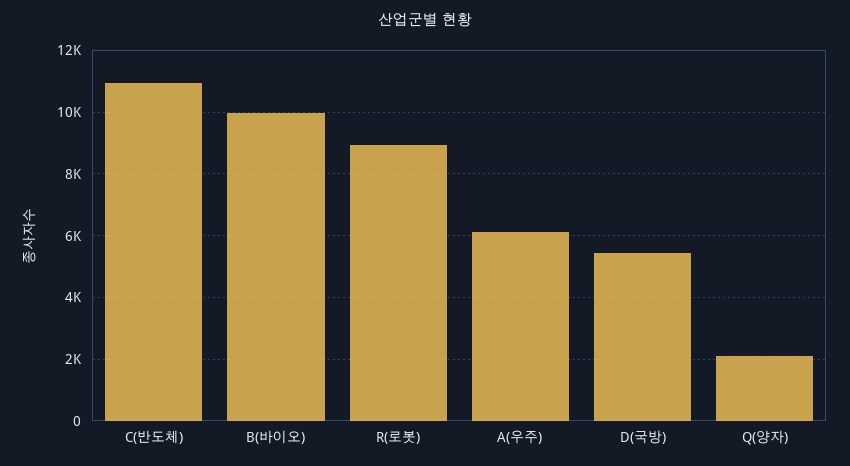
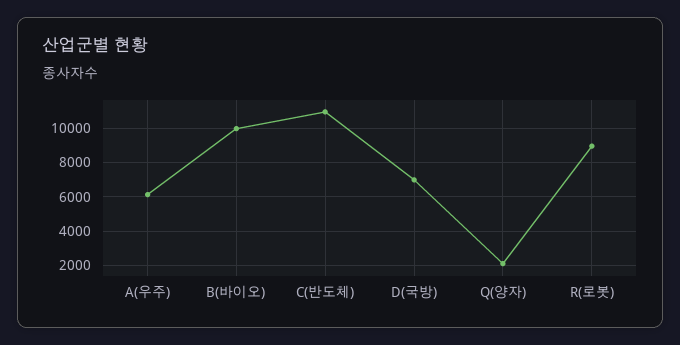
D(국방): 5400 -> 7000

